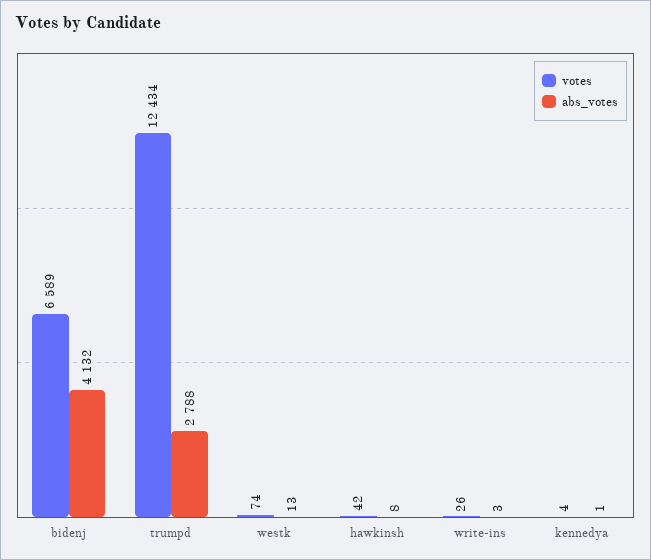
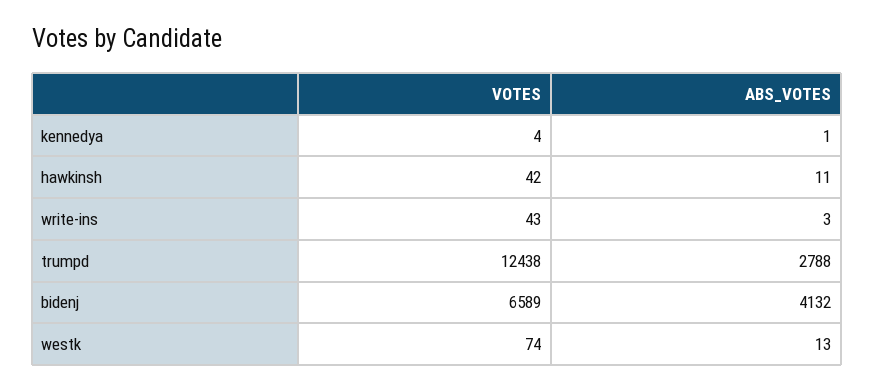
votes, trumpd: 12434 -> 12438
abs_votes, hawkinsh: 8 -> 11
votes, write-ins: 26 -> 43

